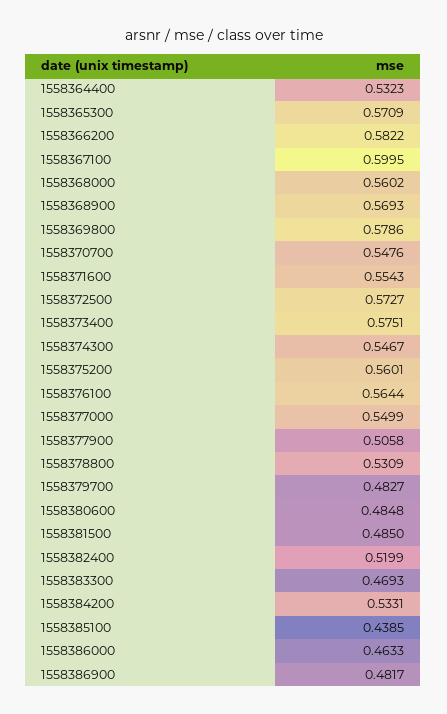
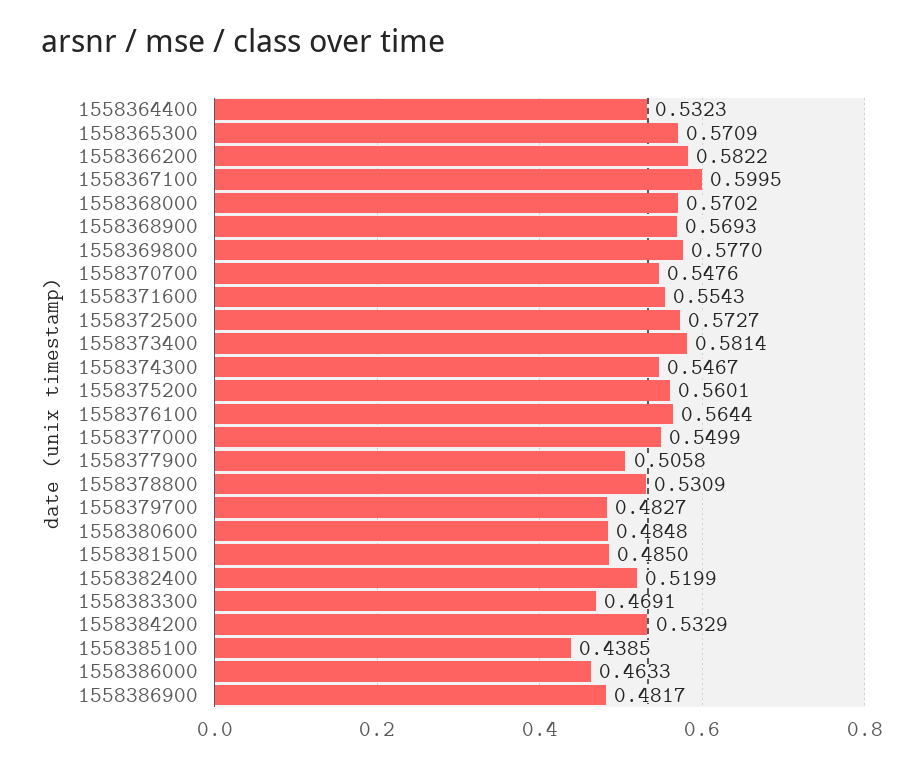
1558368000: 0.5602 -> 0.5702
1558369800: 0.5786 -> 0.577
1558373400: 0.5751 -> 0.5814
1558383300: 0.4693 -> 0.4691
1558384200: 0.5331 -> 0.5329

